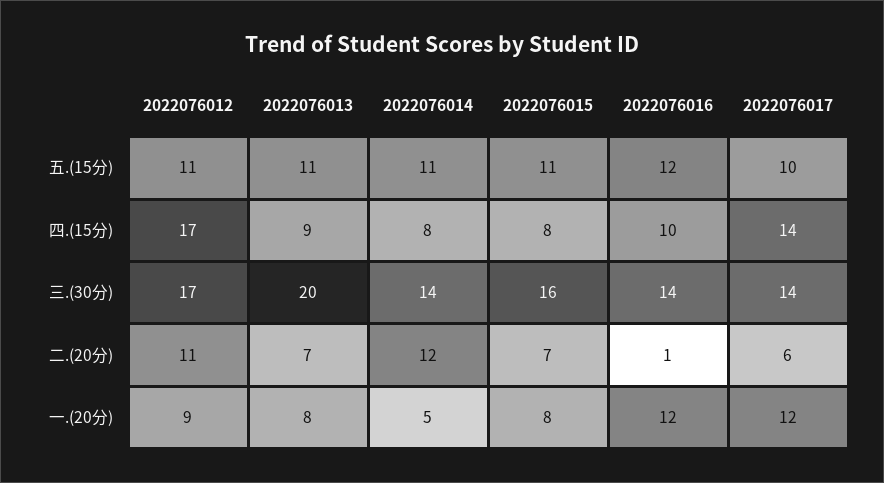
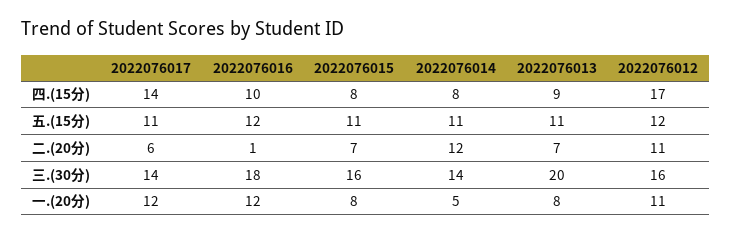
2022076012, 五.(15分): 11 -> 12
2022076017, 五.(15分): 10 -> 11
2022076012, 三.(30分): 17 -> 16
2022076016, 三.(30分): 14 -> 18
2022076012, 一.(20分): 9 -> 11

